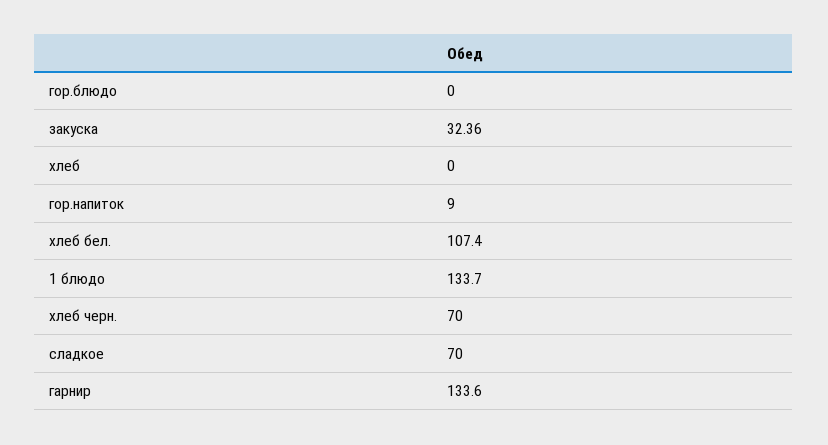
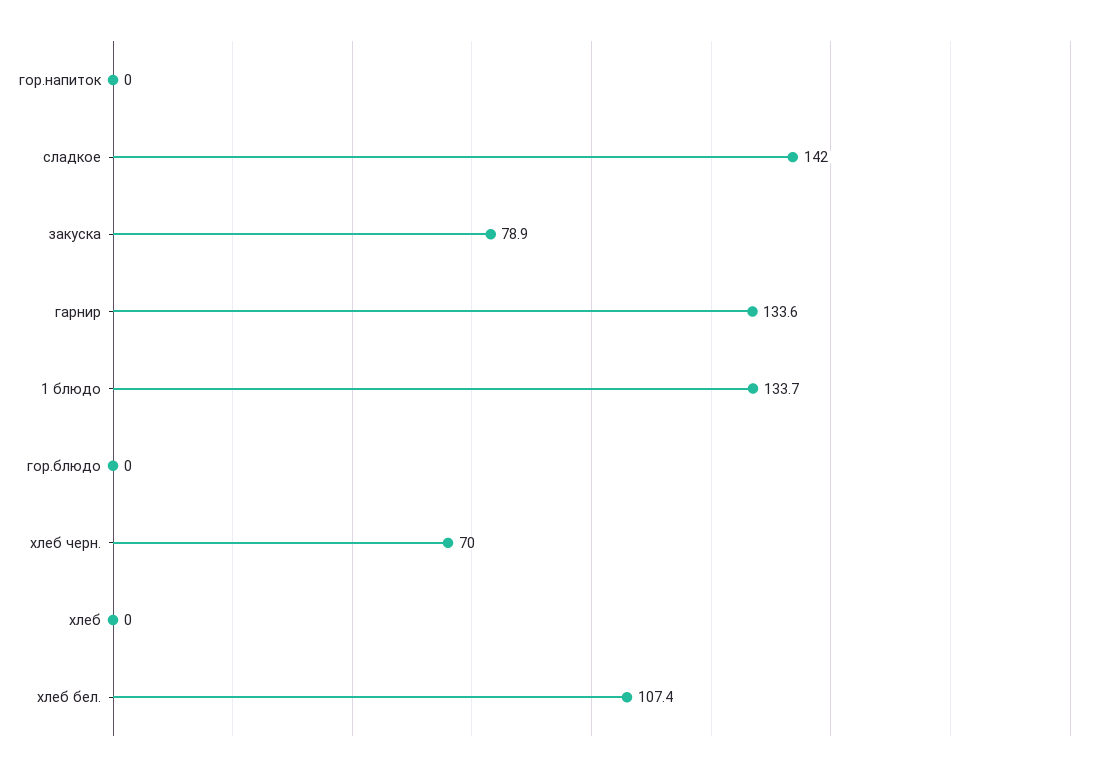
закуска: 32.36 -> 78.9
гор.напиток: 9 -> 0
сладкое: 70 -> 142

